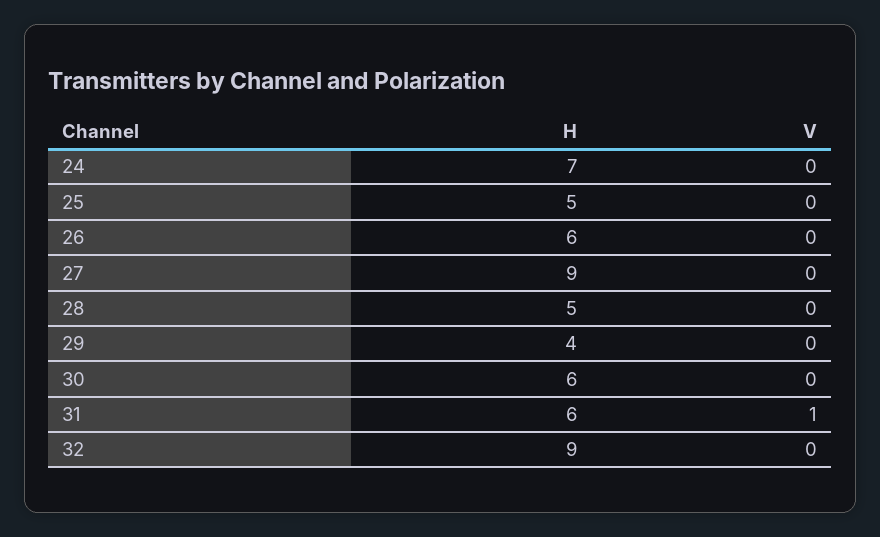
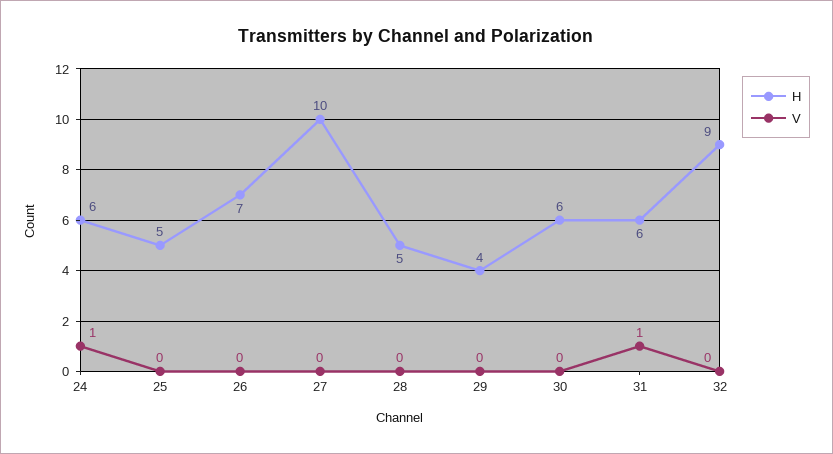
H, 24: 7 -> 6
V, 24: 0 -> 1
H, 26: 6 -> 7
H, 27: 9 -> 10

